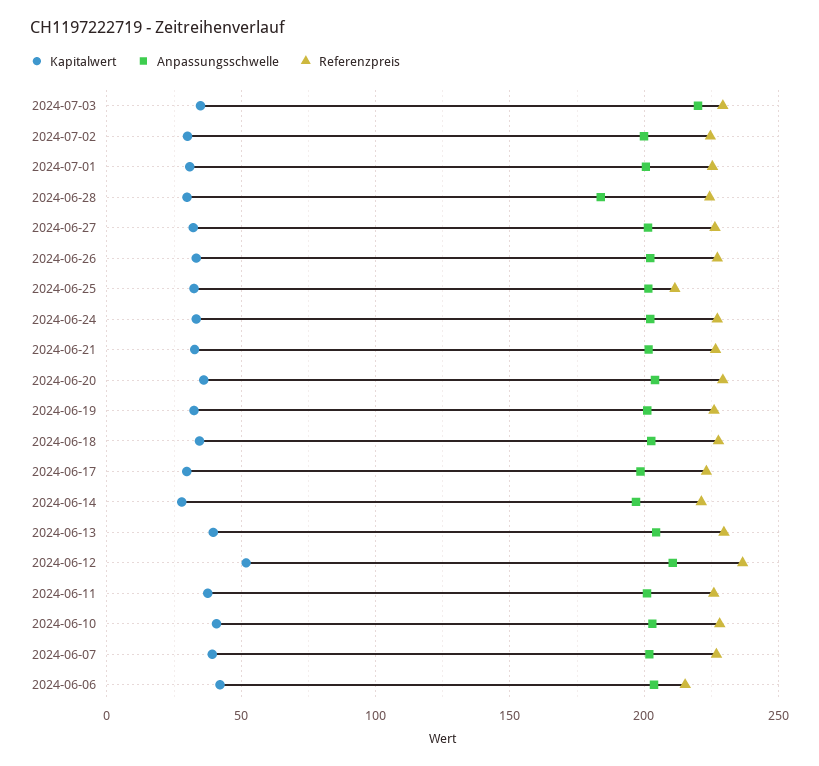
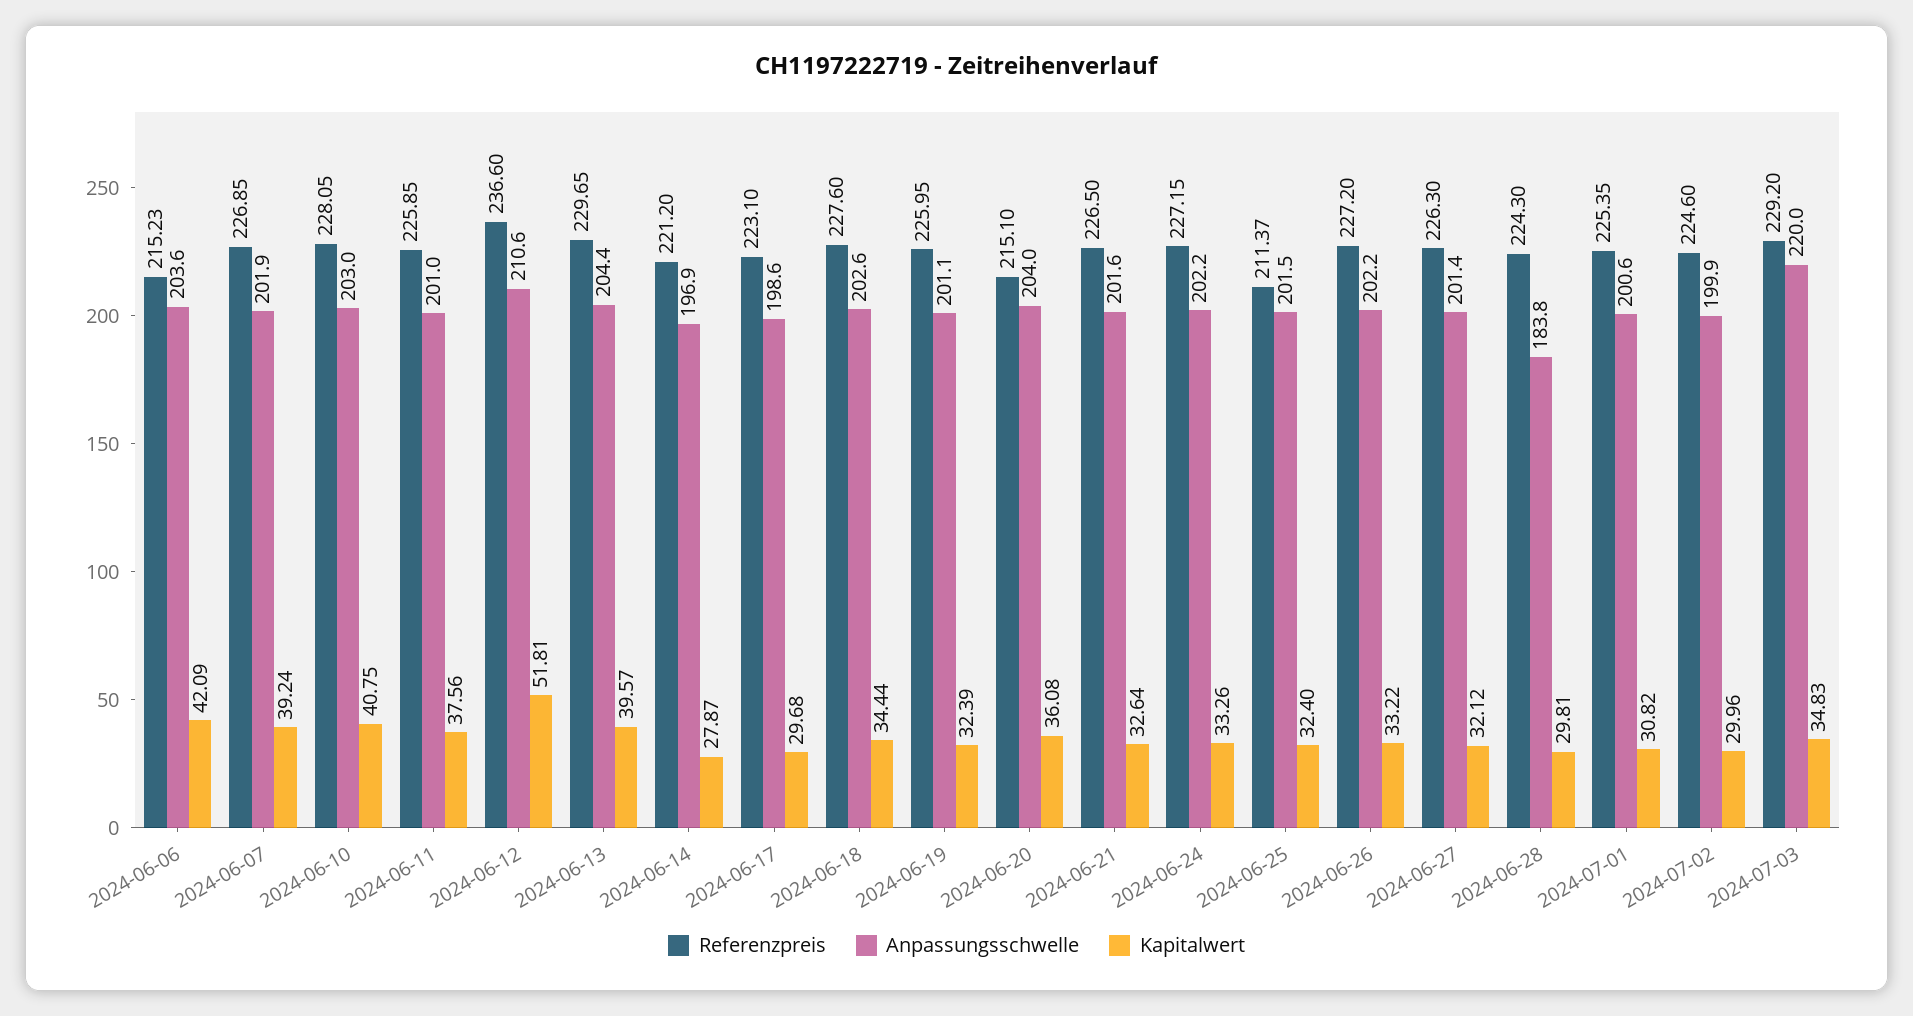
Referenzpreis, 2024-06-20: 230 -> 215.1

